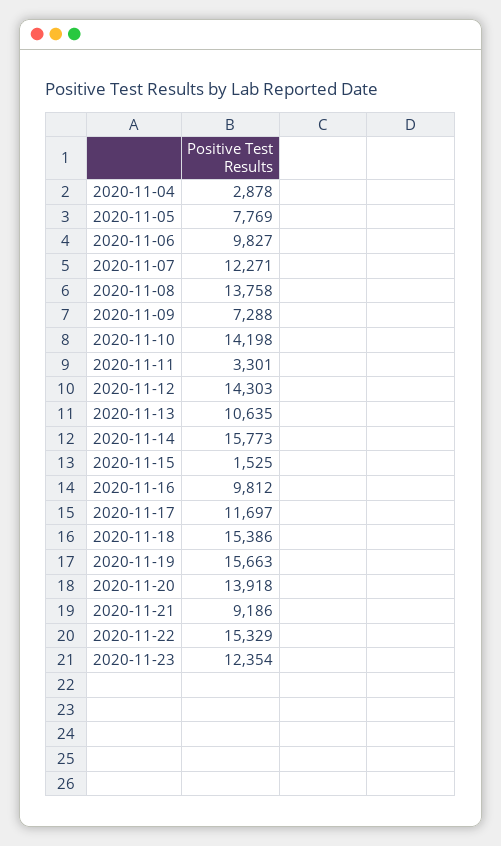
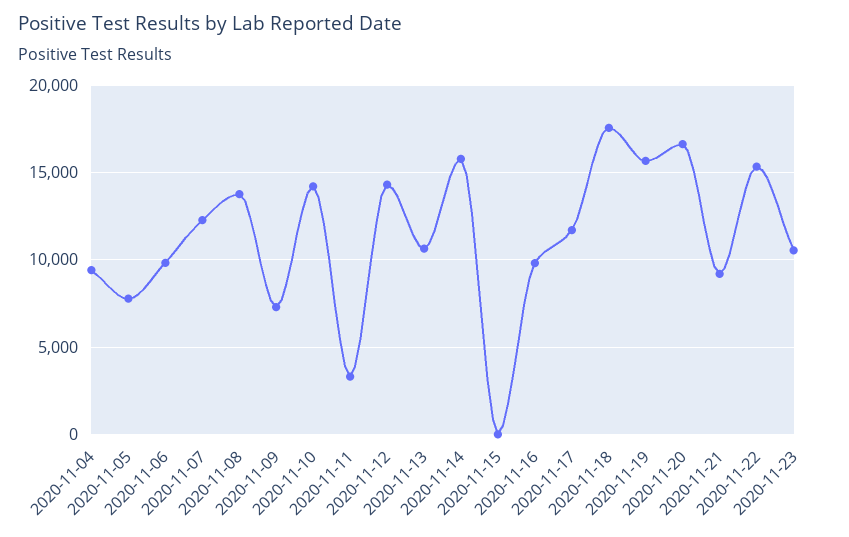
2020-11-04: 2878 -> 9500
2020-11-15: 1525 -> 0
2020-11-18: 15386 -> 17500
2020-11-20: 13918 -> 16500
2020-11-23: 12354 -> 10500

